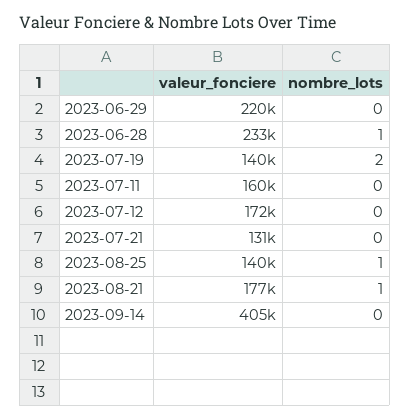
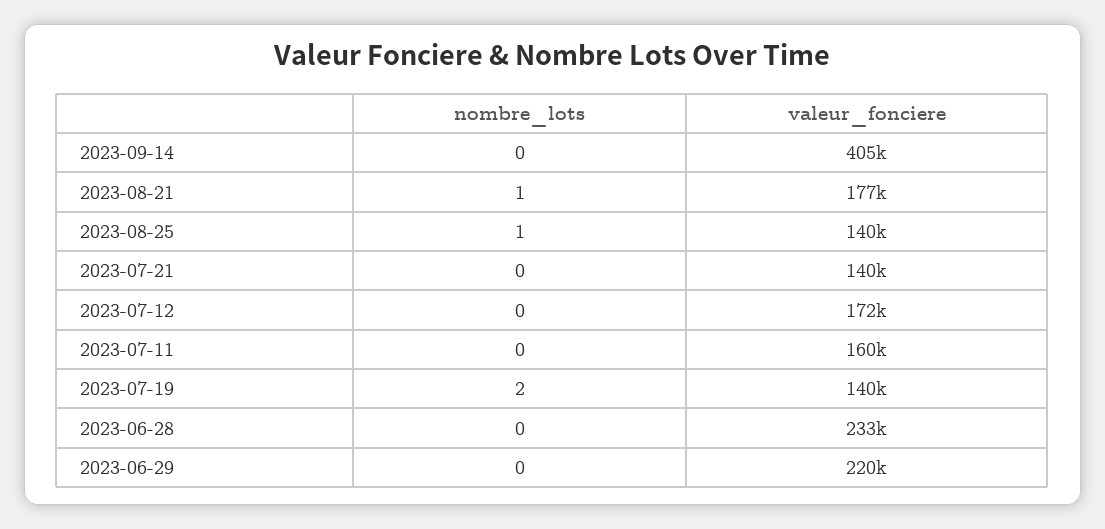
nombre_lots, 2023-06-28: 1 -> 0
valeur_fonciere, 2023-07-21: 131000 -> 140000

